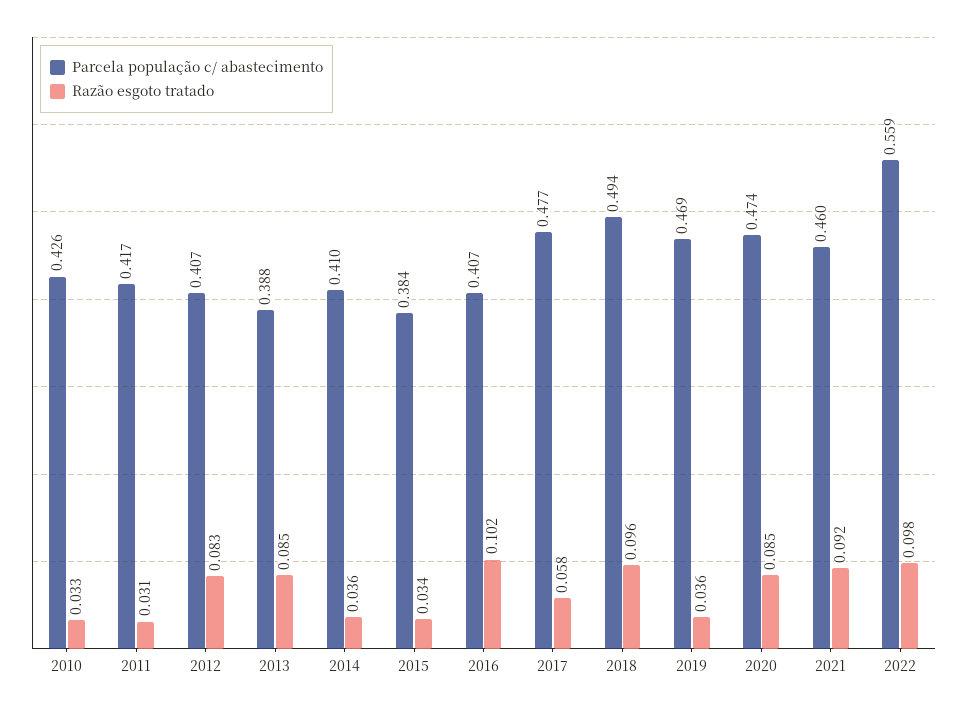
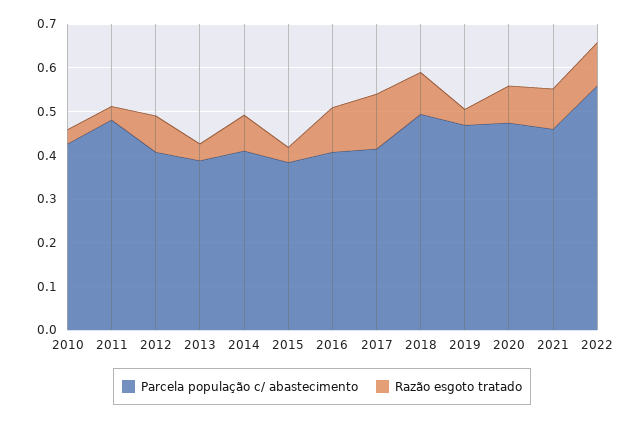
Parcela população c/ abastecimento, 2011: 0.417 -> 0.48
Razão esgoto tratado, 2013: 0.085 -> 0.04
Razão esgoto tratado, 2014: 0.036 -> 0.08
Parcela população c/ abastecimento, 2017: 0.477 -> 0.42
Razão esgoto tratado, 2017: 0.058 -> 0.12

